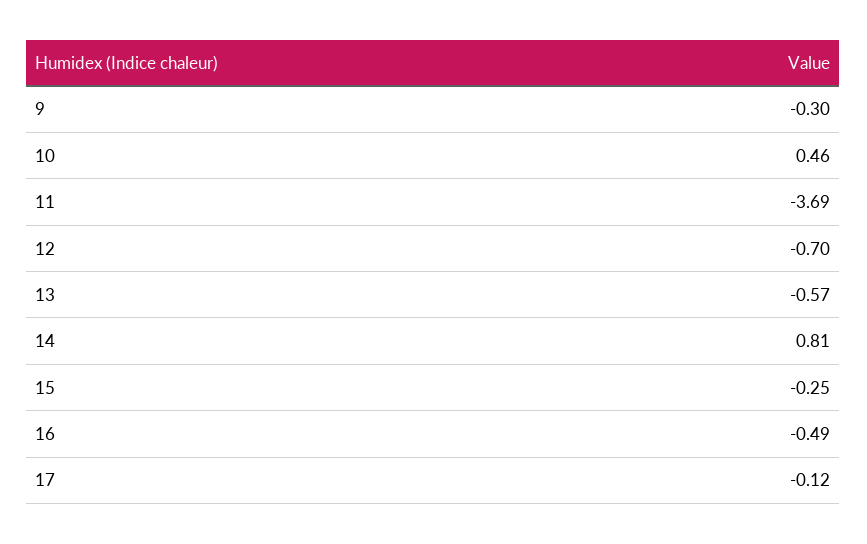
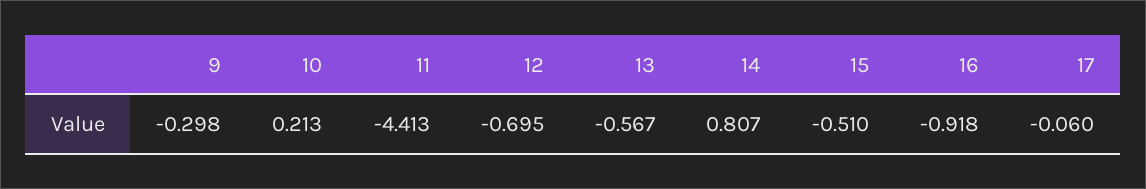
10: 0.46 -> 0.213
11: -3.69 -> -4.413
15: -0.25 -> -0.51
16: -0.49 -> -0.918
17: -0.12 -> -0.06

